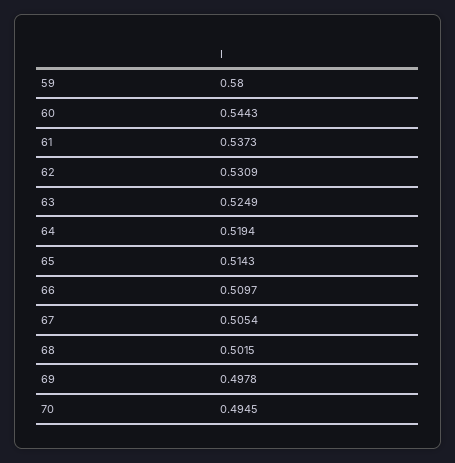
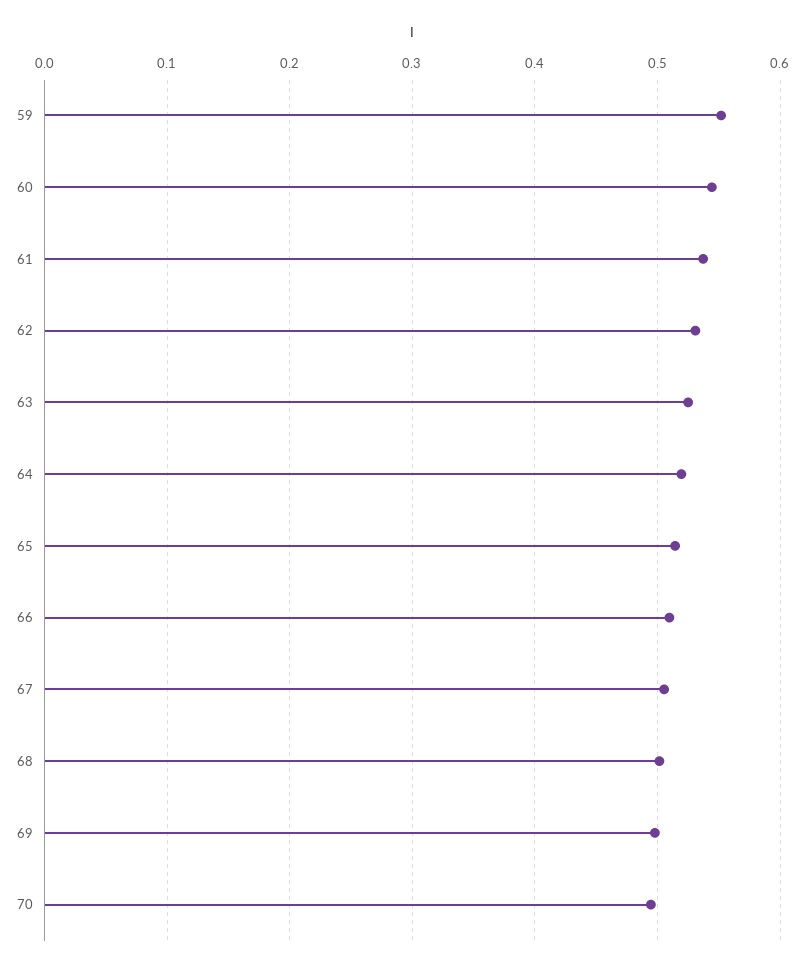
59: 0.58 -> 0.55

